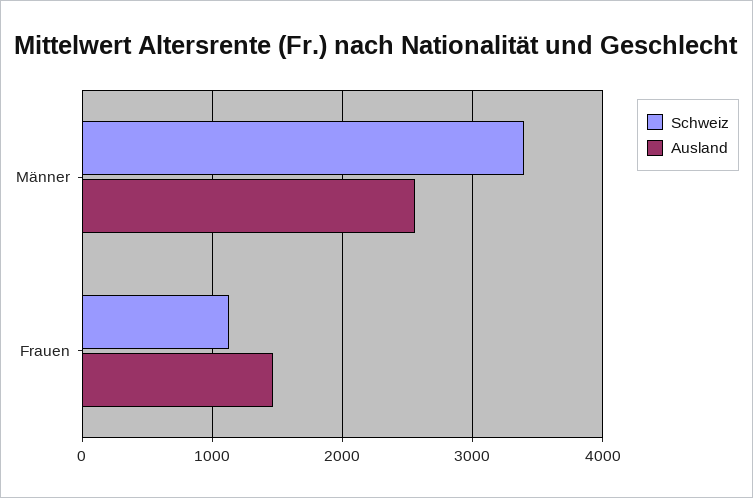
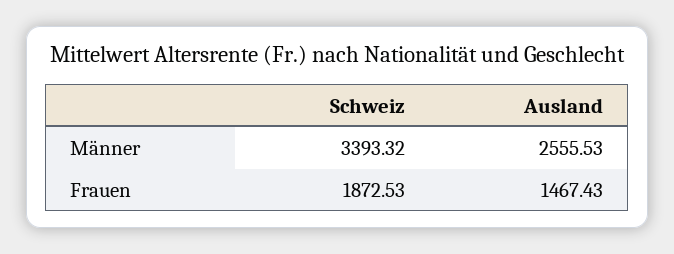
Schweiz, Frauen: 1100 -> 1872.53

